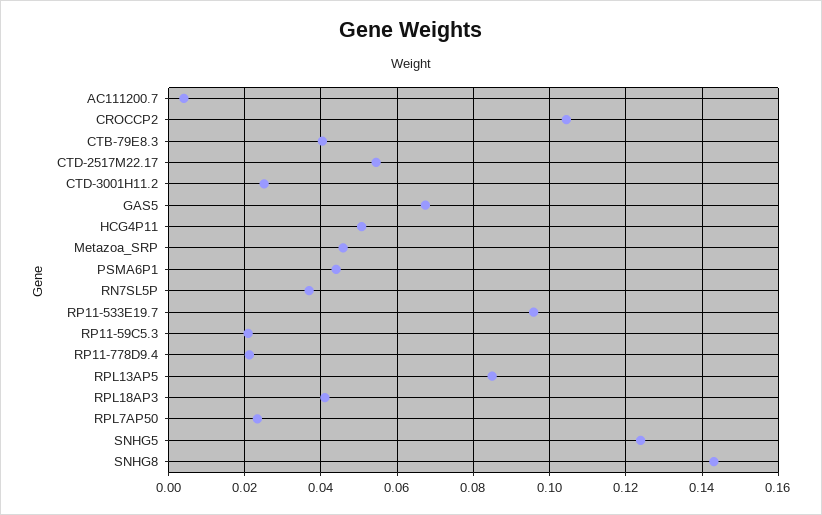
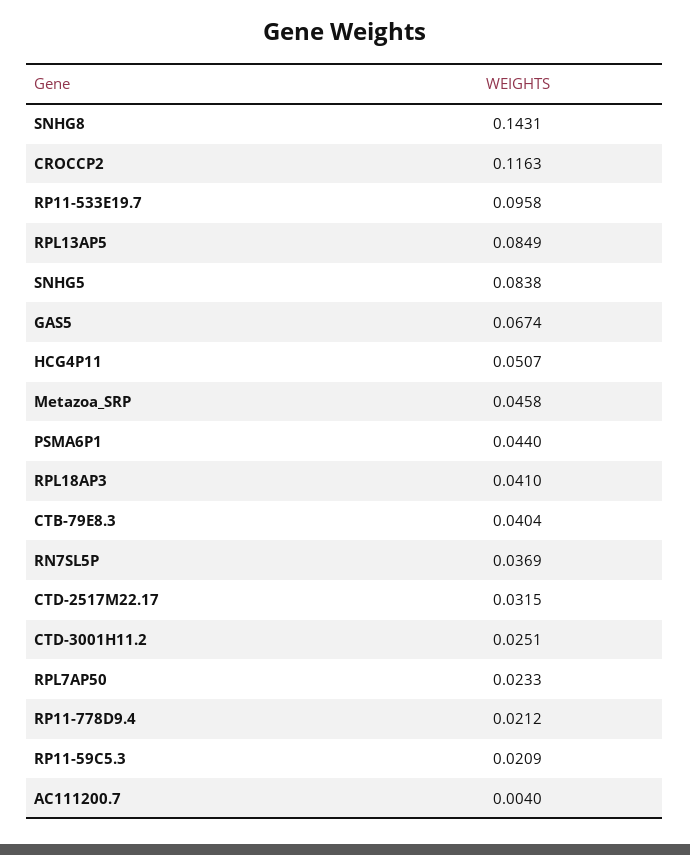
CROCCP2: 0.104 -> 0.1163
CTD-2517M22.17: 0.054 -> 0.0315
SNHG5: 0.124 -> 0.0838

